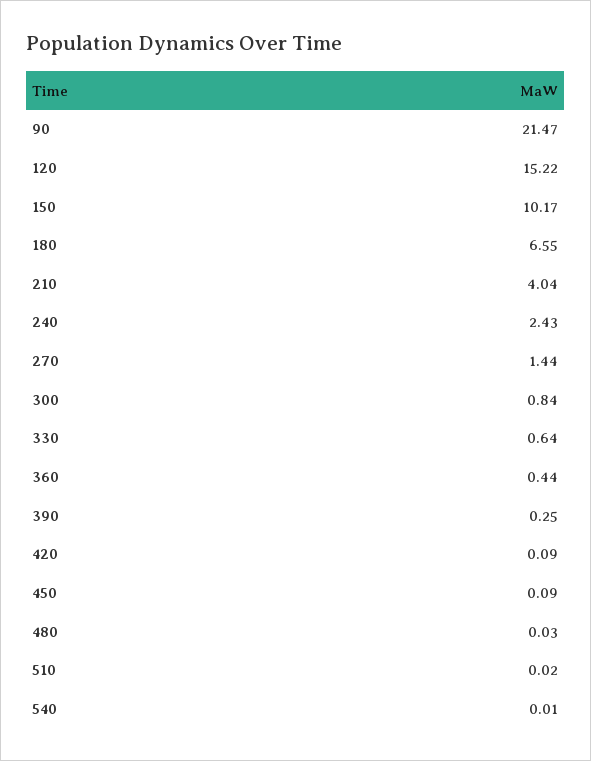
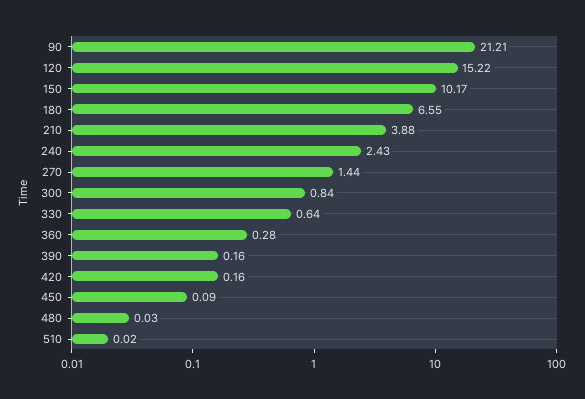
90: 21.47 -> 21.21
210: 4.04 -> 3.88
360: 0.44 -> 0.28
390: 0.25 -> 0.16
420: 0.09 -> 0.16
540: 0.01 -> none

